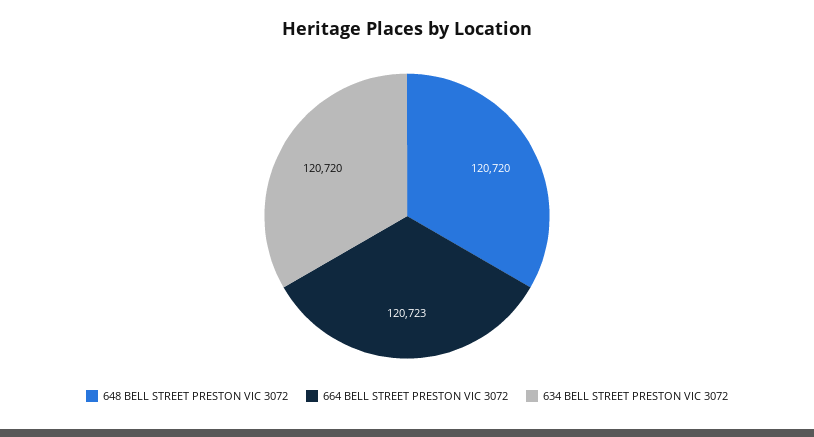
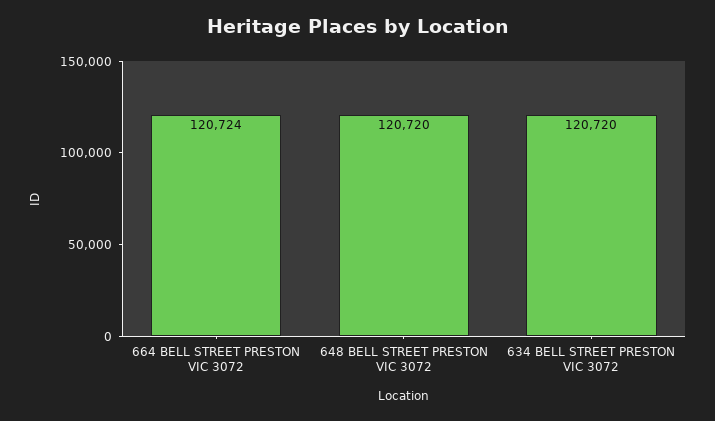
664 BELL STREET PRESTON VIC 3072: 120723 -> 120724

